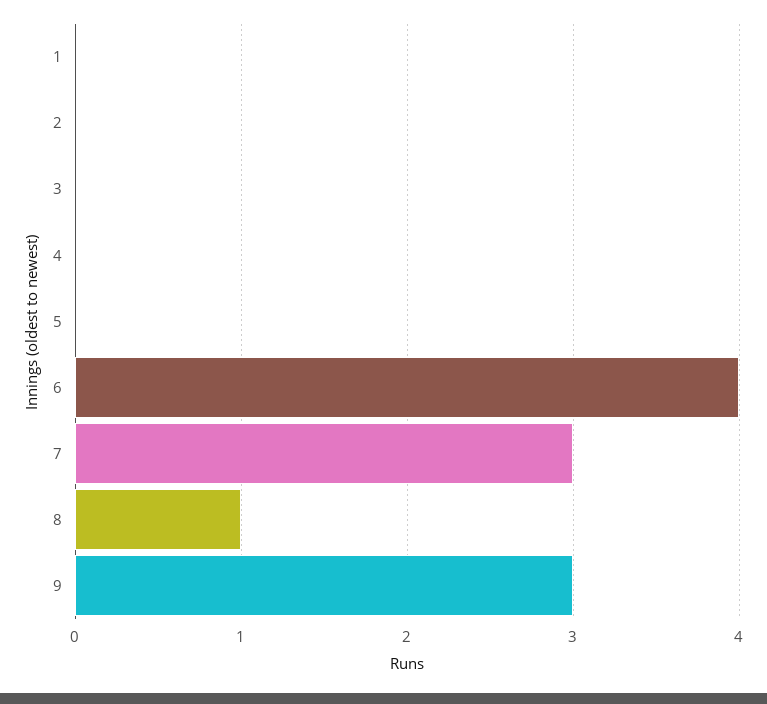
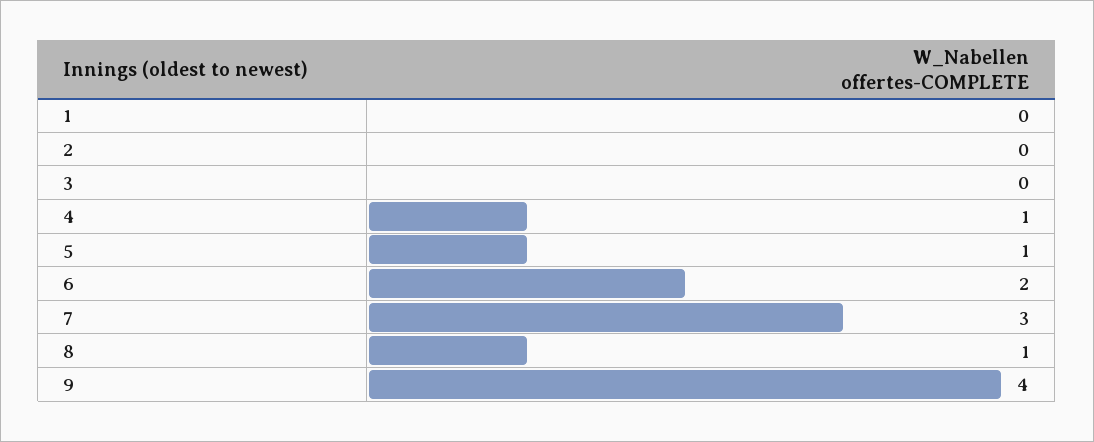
4: 0 -> 1
5: 0 -> 1
6: 4 -> 2
9: 3 -> 4

